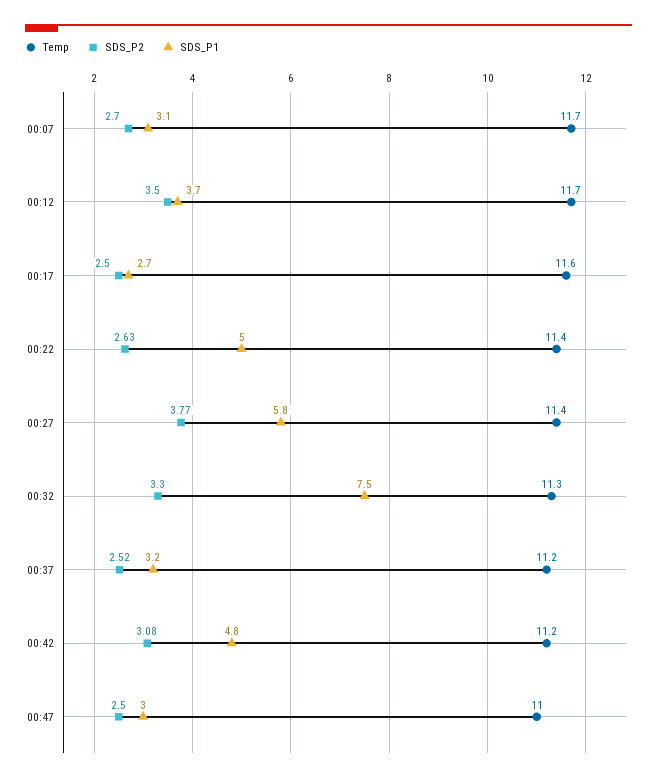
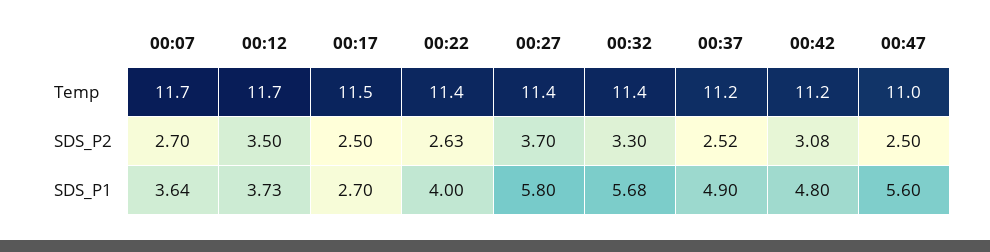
SDS_P1, 00:07: 3.1 -> 3.64
Temp, 00:17: 11.6 -> 11.5
SDS_P1, 00:22: 5 -> 4
SDS_P2, 00:27: 3.77 -> 3.7
Temp, 00:32: 11.3 -> 11.4
SDS_P1, 00:32: 7.5 -> 5.68
SDS_P1, 00:37: 3.2 -> 4.9
SDS_P1, 00:47: 3 -> 5.6

